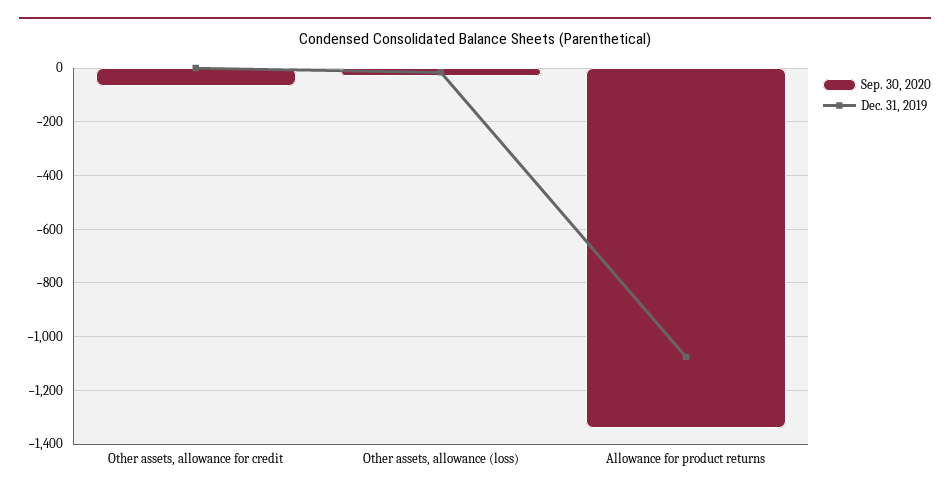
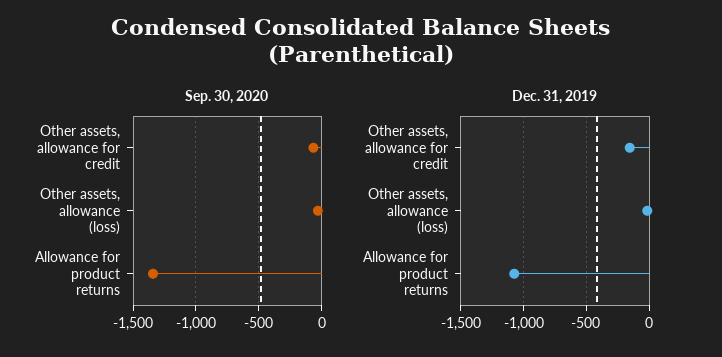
Dec. 31, 2019, Other assets, allowance for credit: 0 -> -150

